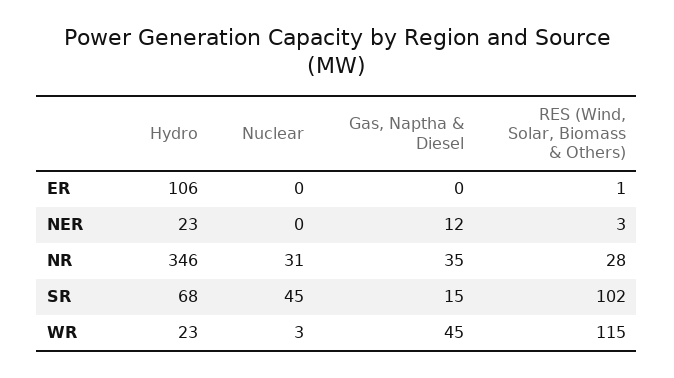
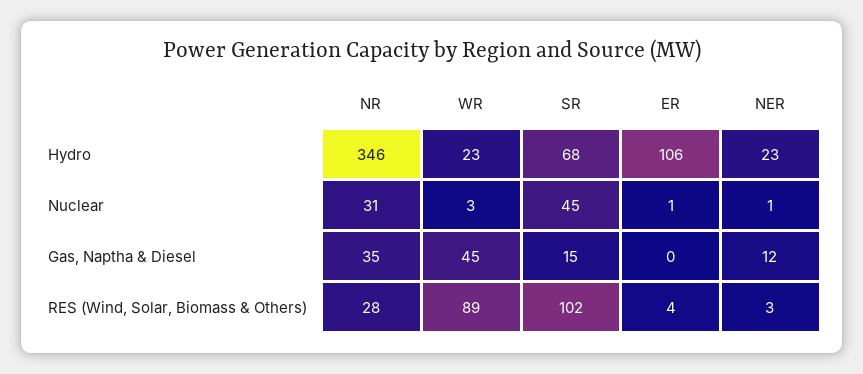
Nuclear, ER: 0 -> 1
RES (Wind, Solar, Biomass & Others), ER: 1 -> 4
Nuclear, NER: 0 -> 1
RES (Wind, Solar, Biomass & Others), WR: 115 -> 89

